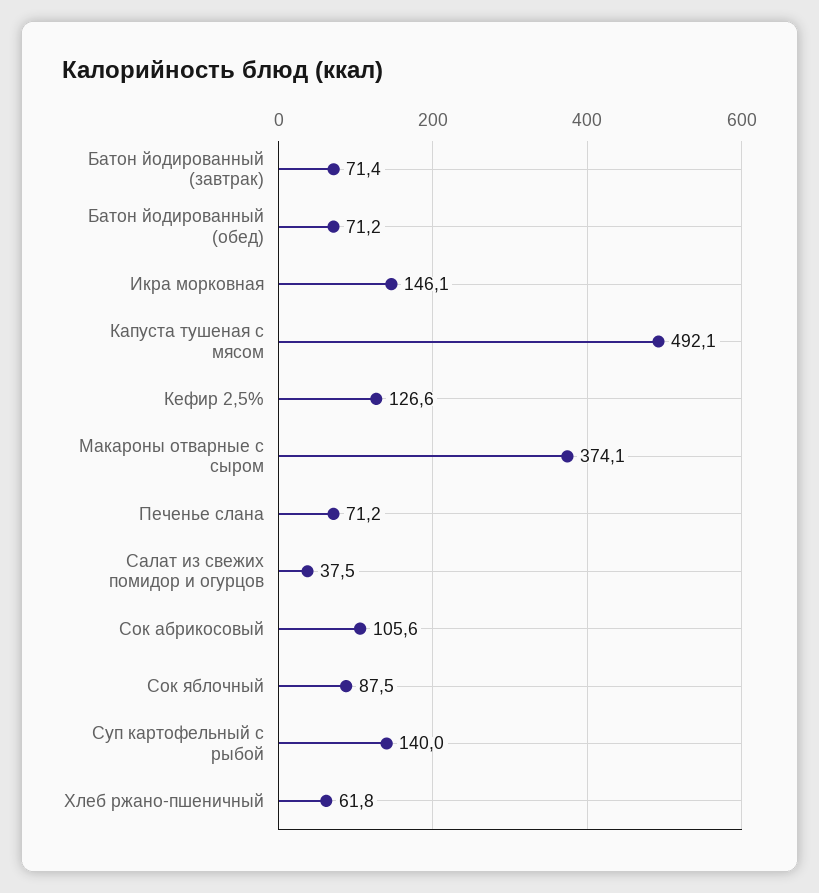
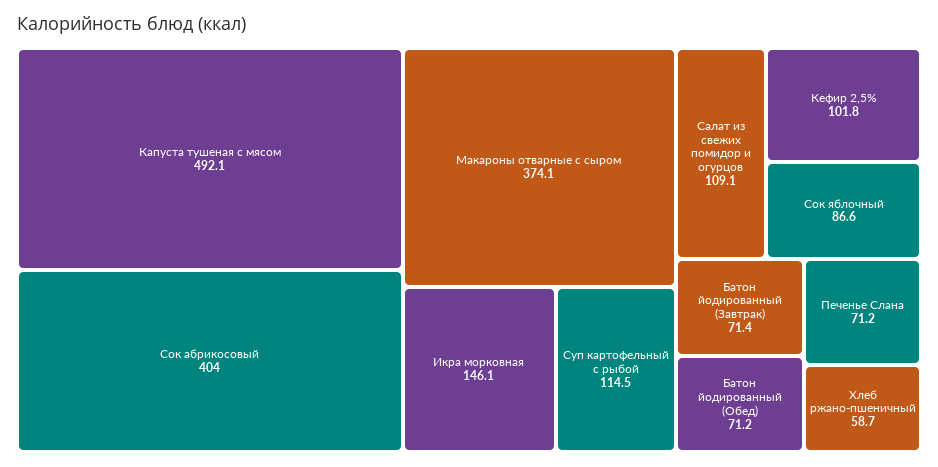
Кефир 2,5%: 126.6 -> 101.8
Салат из свежих помидор и огурцов: 37.5 -> 109.1
Сок абрикосовый: 105.6 -> 404
Сок яблочный: 87.5 -> 86.6
Суп картофельный с рыбой: 140 -> 114.5
Хлеб ржано-пшеничный: 61.8 -> 58.7

